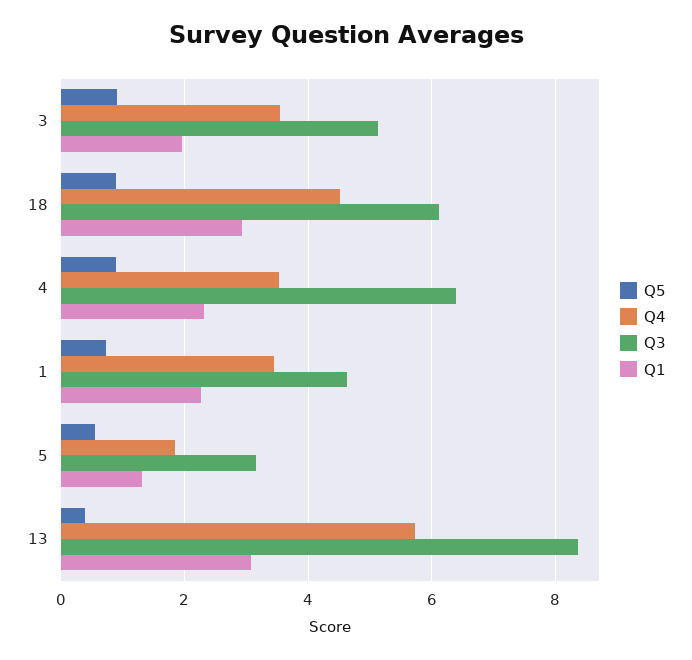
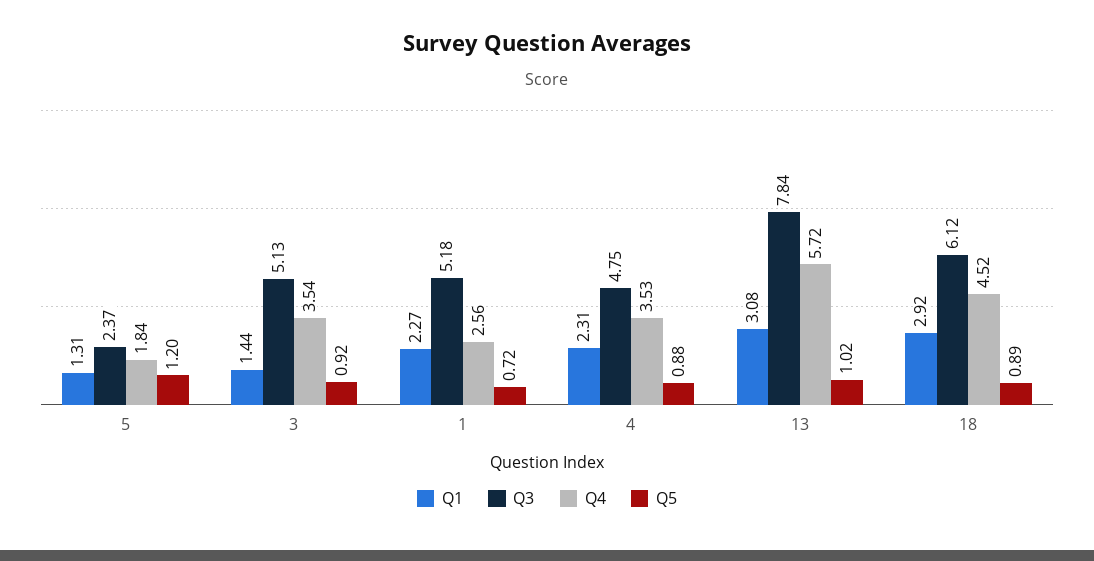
Q1, 3: 2 -> 1.44
Q3, 4: 6.4 -> 4.75
Q4, 1: 3.4 -> 2.56
Q3, 1: 4.6 -> 5.18
Q5, 5: 0.6 -> 1.2
Q3, 5: 3.2 -> 2.37
Q5, 13: 0.4 -> 1.02
Q3, 13: 8.4 -> 7.84

